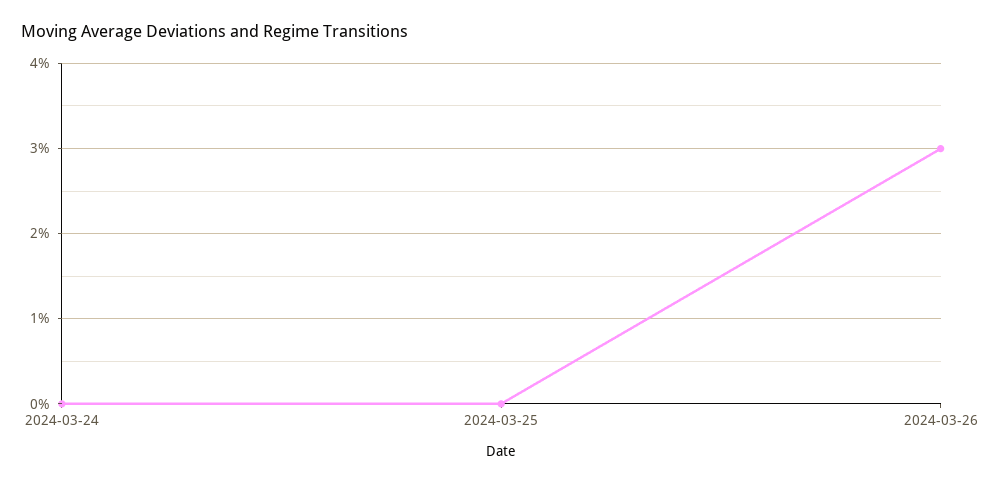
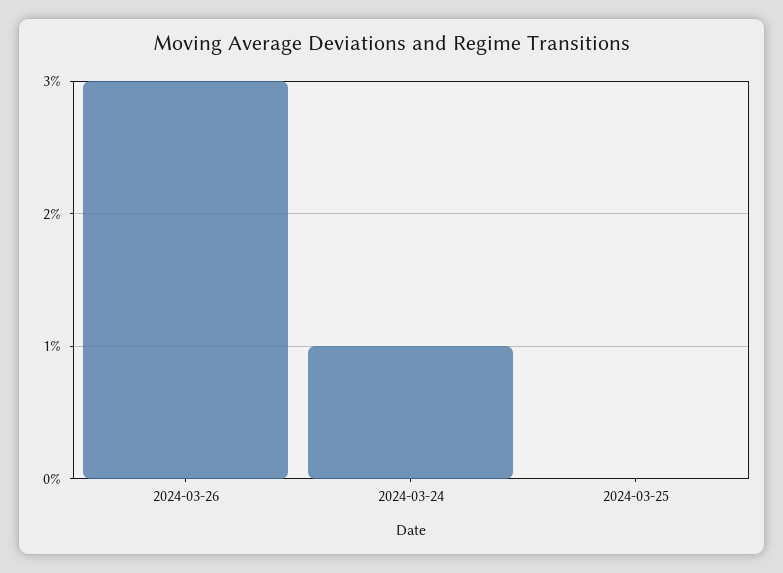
2024-03-24: 0 -> 1

